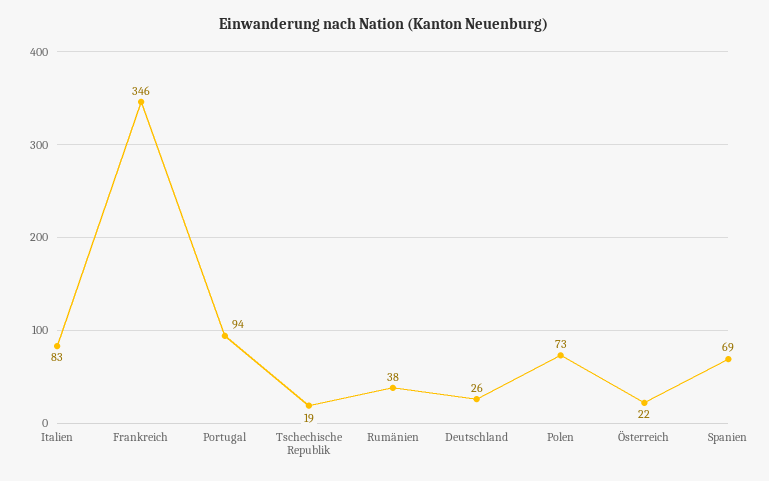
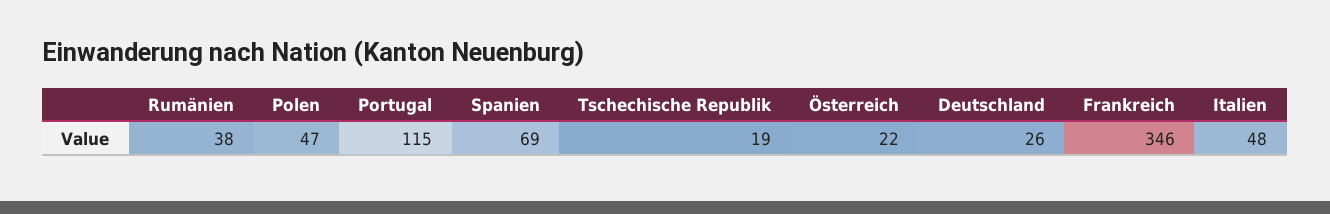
Italien: 83 -> 48
Portugal: 94 -> 115
Polen: 73 -> 47

